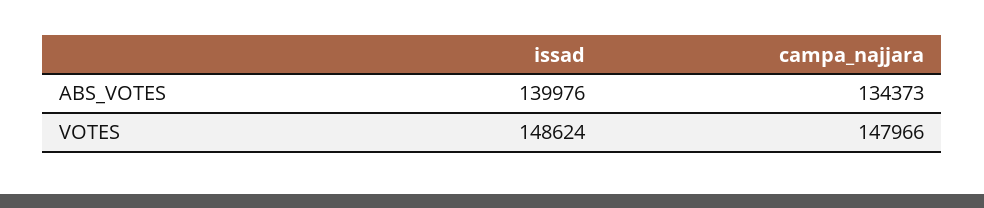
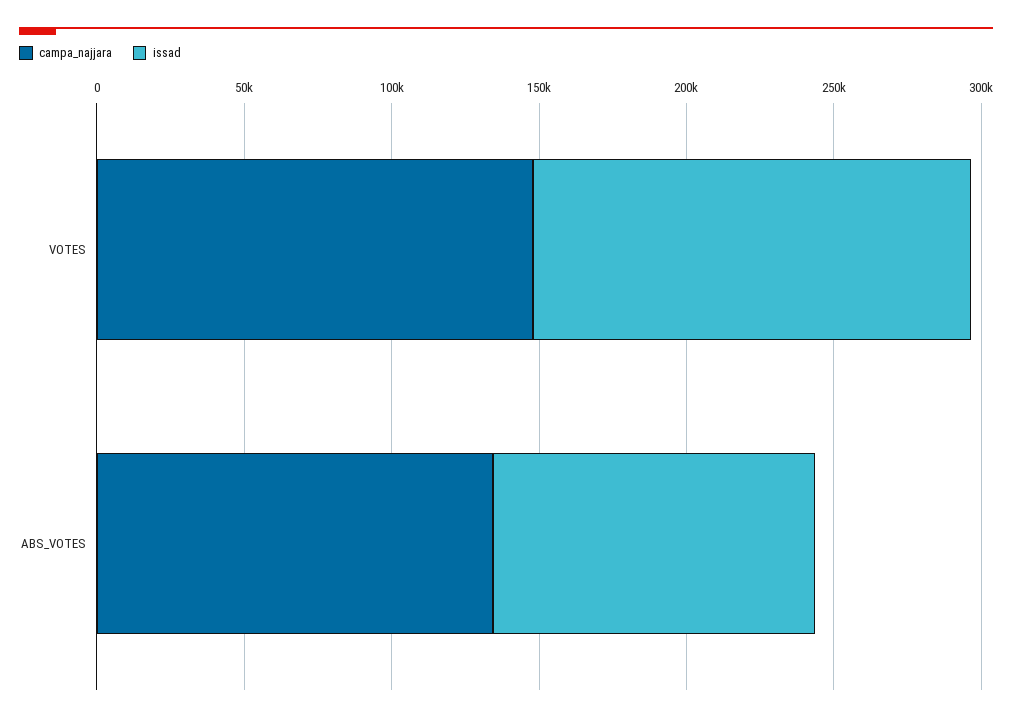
issad, ABS_VOTES: 139976 -> 110000

